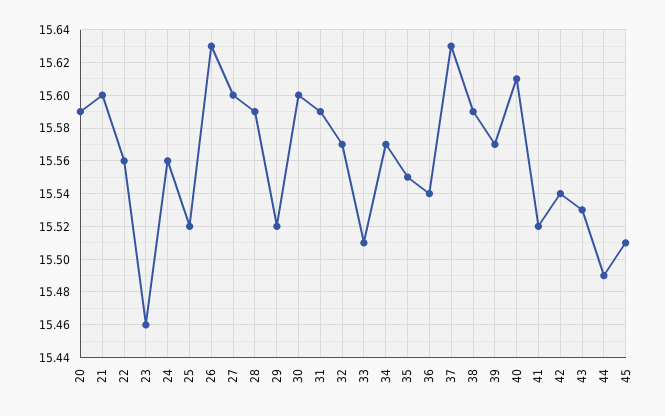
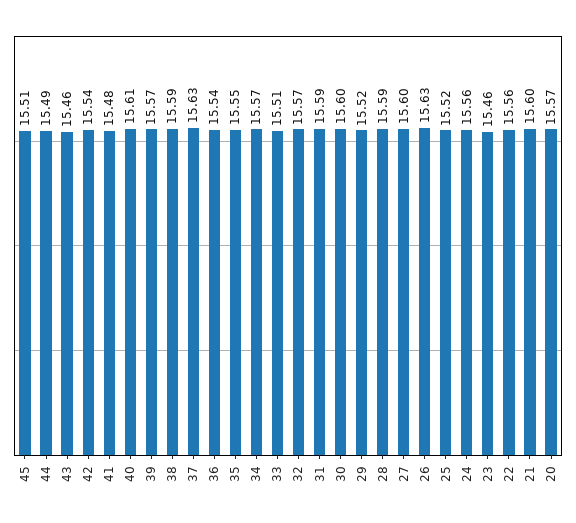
20: 15.59 -> 15.57
41: 15.52 -> 15.48
43: 15.53 -> 15.46

